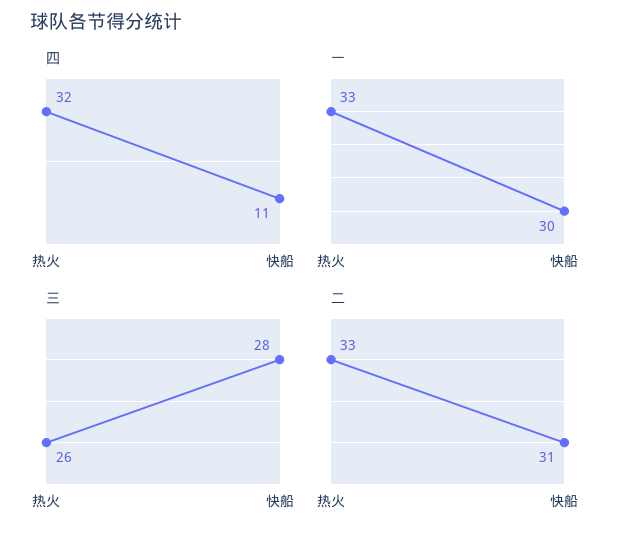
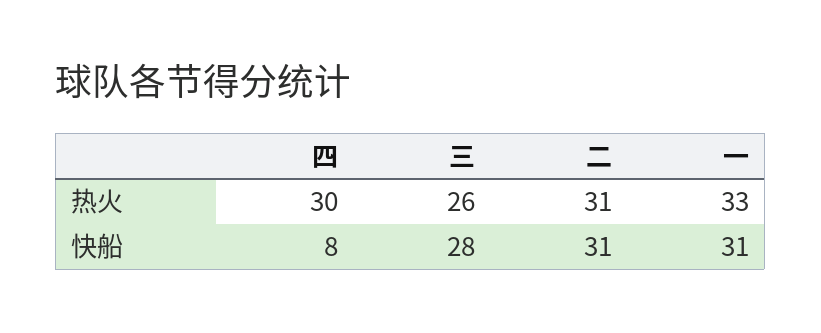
四, 热火: 32 -> 30
四, 快船: 11 -> 8
一, 快船: 30 -> 31
二, 热火: 33 -> 31

